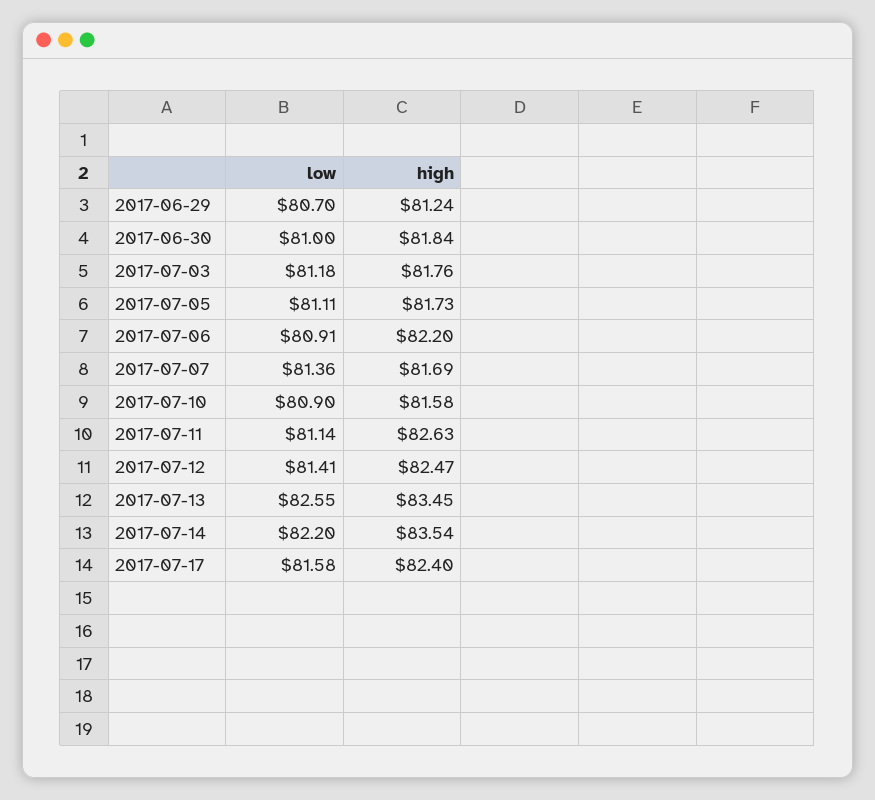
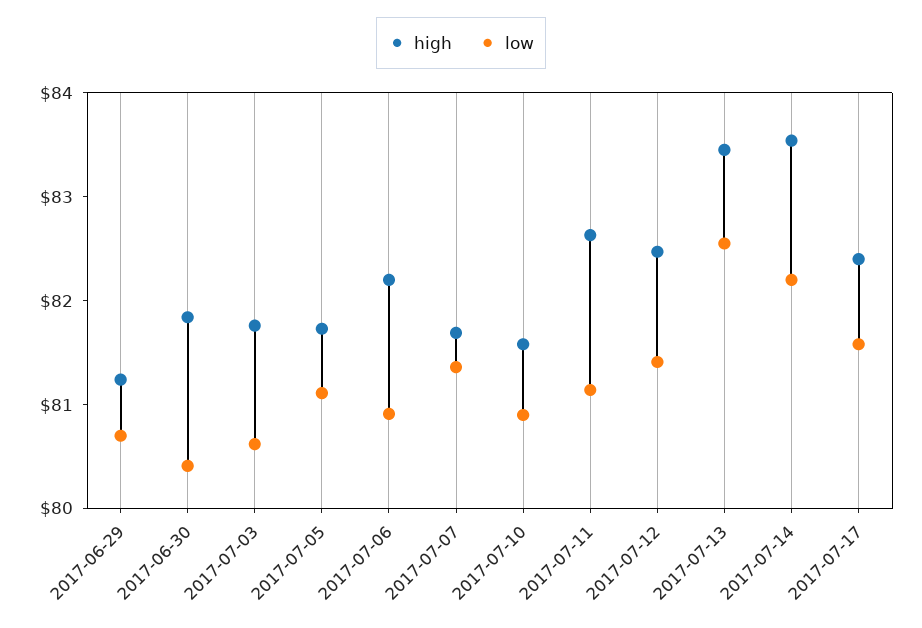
low, 2017-06-30: 81 -> 80.4
low, 2017-07-03: 81.18 -> 80.6

